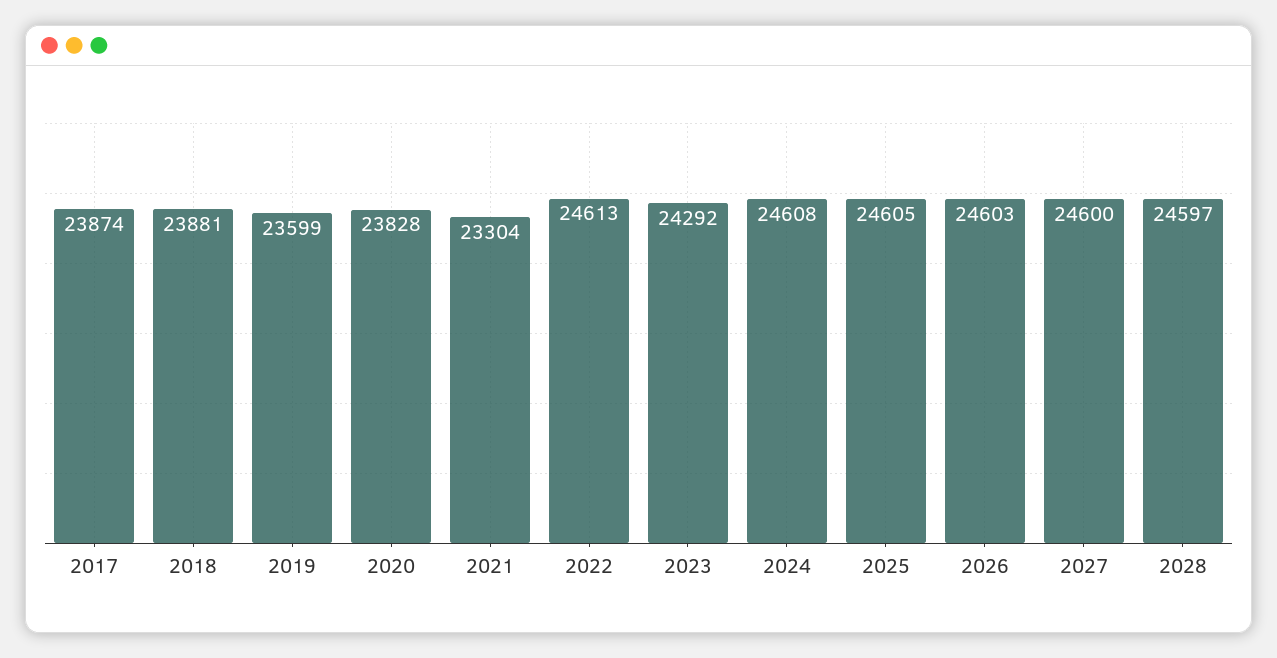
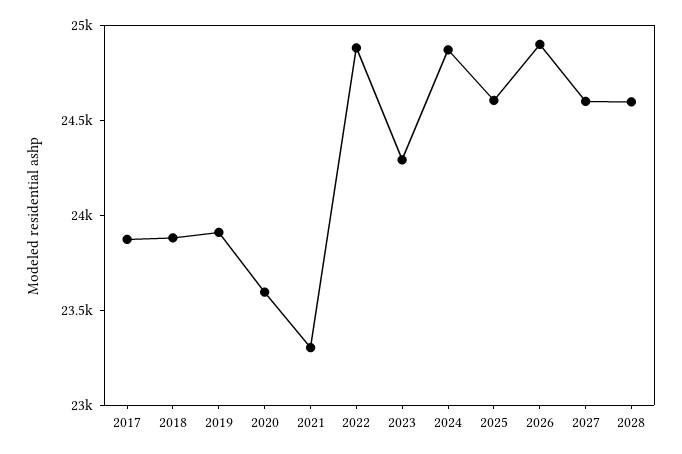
2019: 23599 -> 23900
2020: 23828 -> 23600
2022: 24613 -> 24900
2024: 24608 -> 24900
2026: 24603 -> 24900

